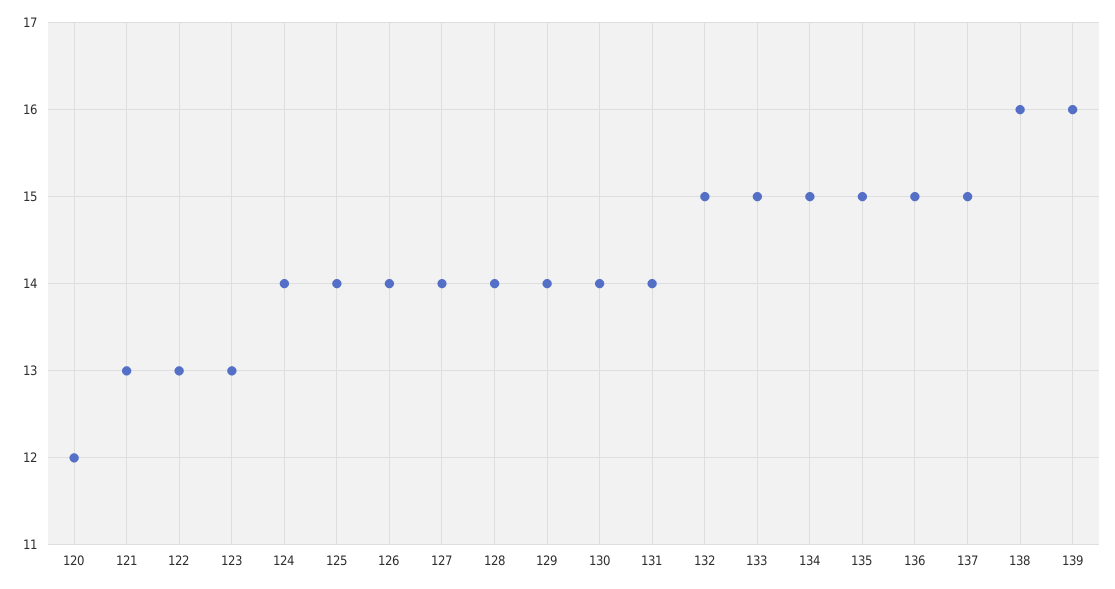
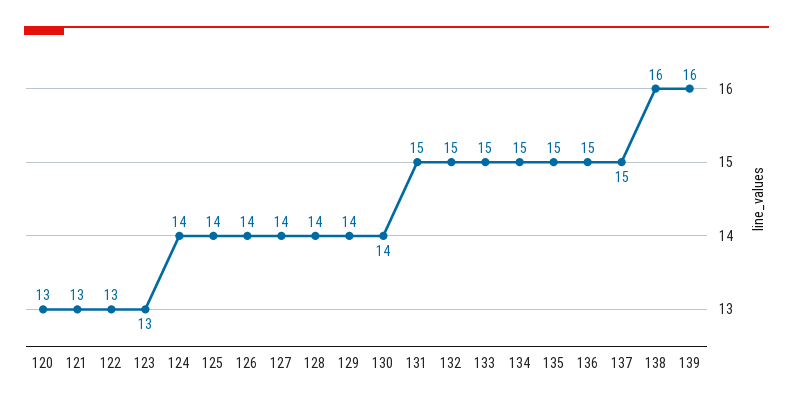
120: 12 -> 13
131: 14 -> 15

